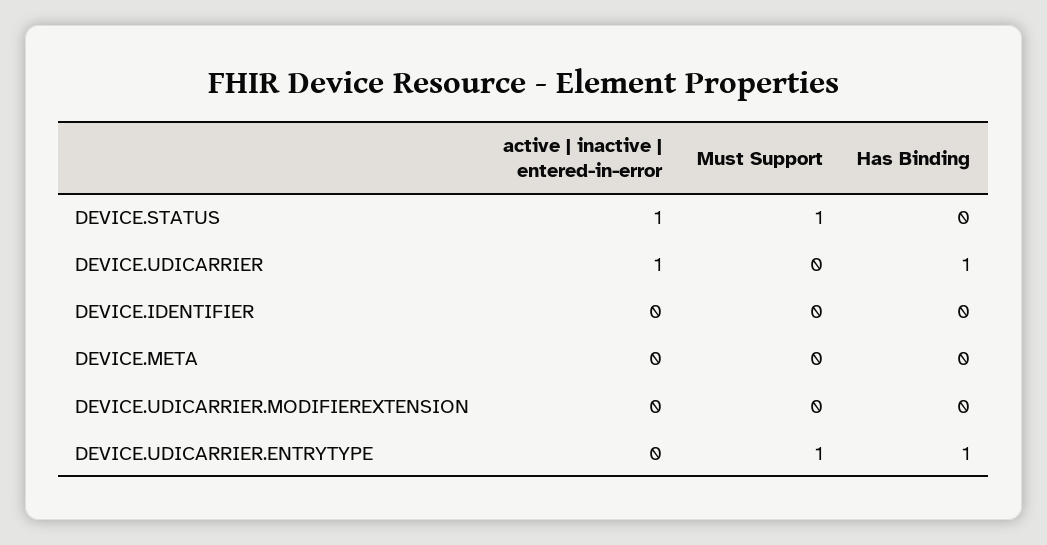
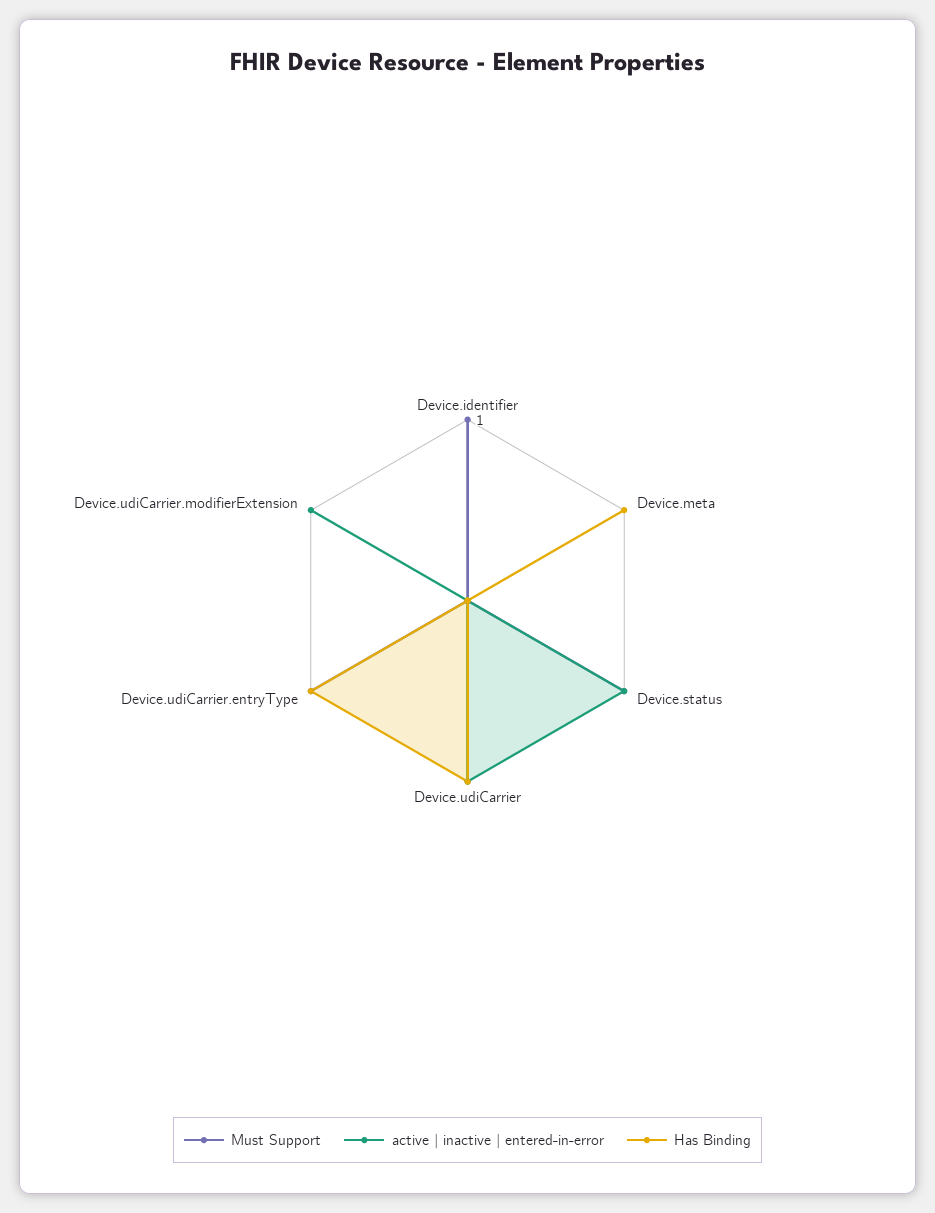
Must Support, DEVICE.IDENTIFIER: 0 -> 1
Has Binding, DEVICE.META: 0 -> 1
active | inactive | entered-in-error, DEVICE.UDICARRIER.MODIFIEREXTENSION: 0 -> 1

